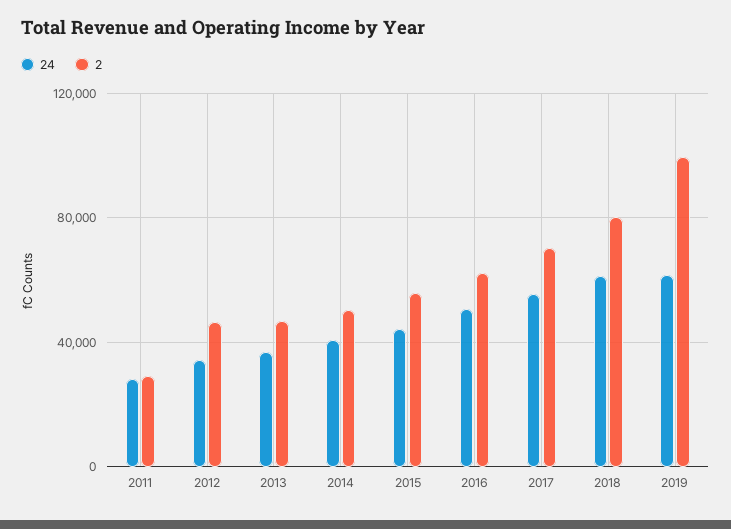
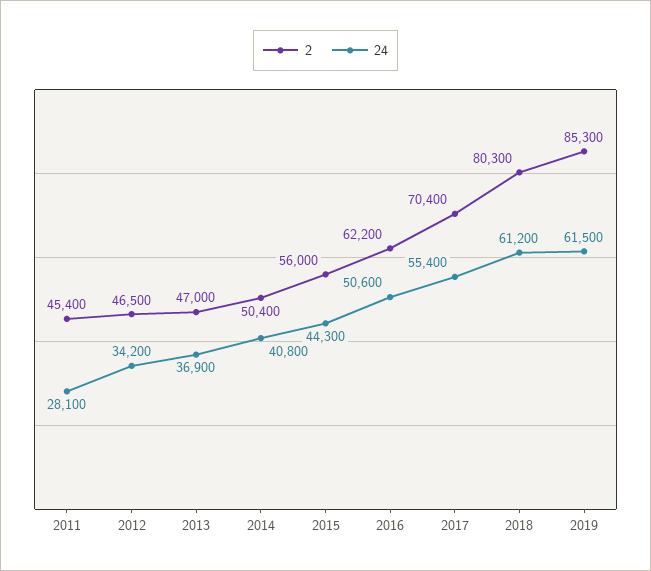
2, 2011: 30000 -> 45400
2, 2019: 100000 -> 85300

